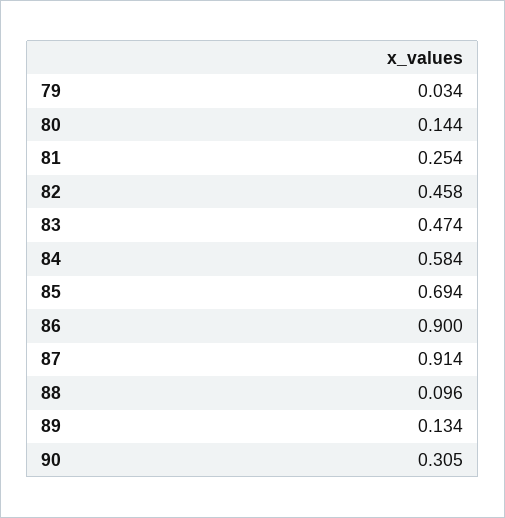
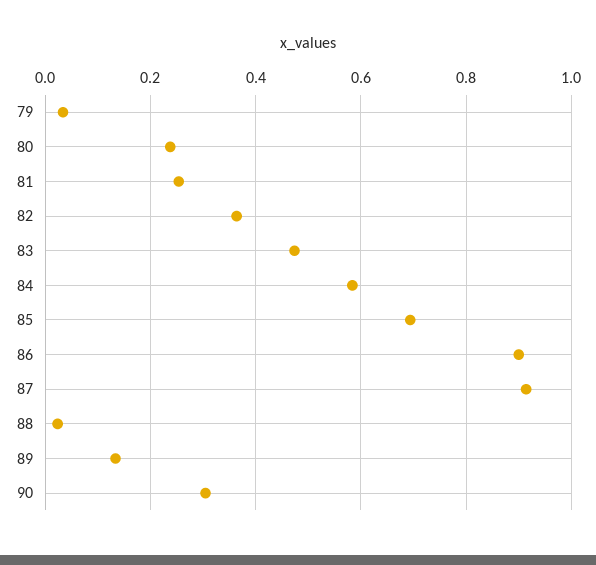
80: 0.144 -> 0.24
82: 0.458 -> 0.36
88: 0.096 -> 0.02

